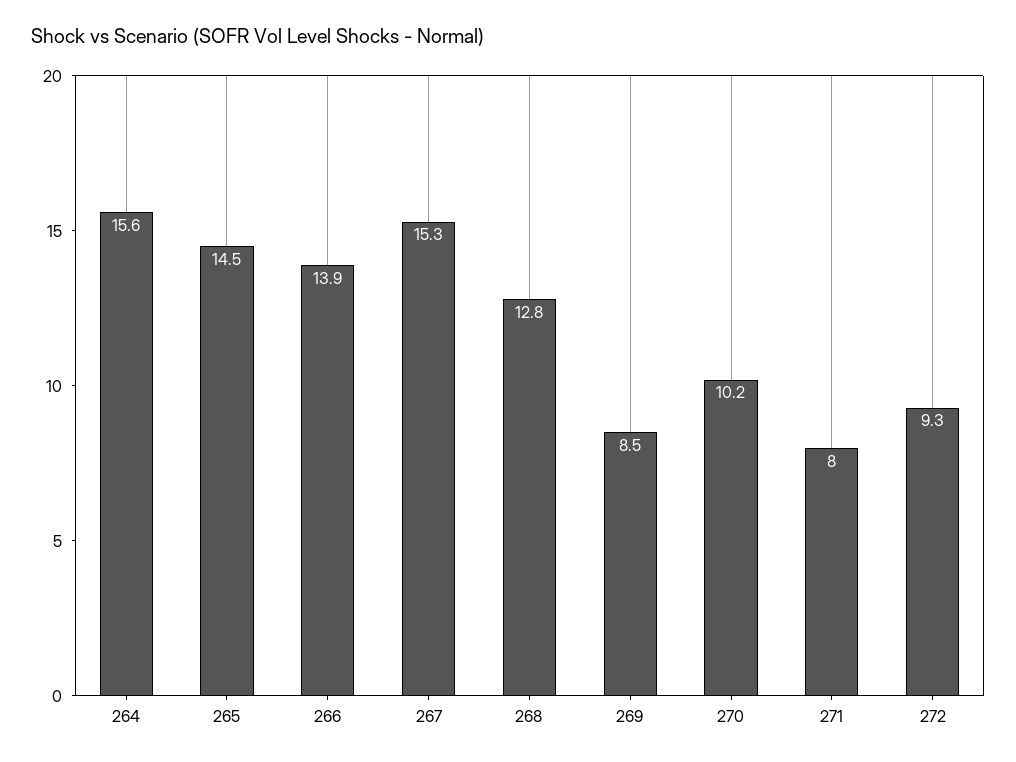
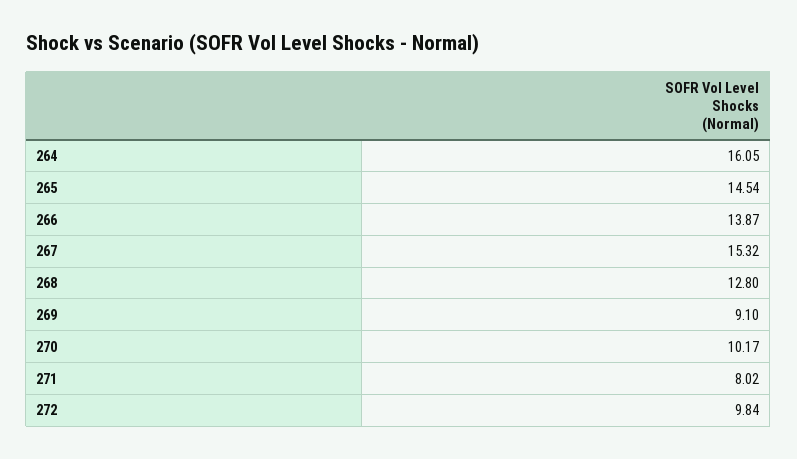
264: 15.6 -> 16.05
269: 8.5 -> 9.1
272: 9.3 -> 9.84

